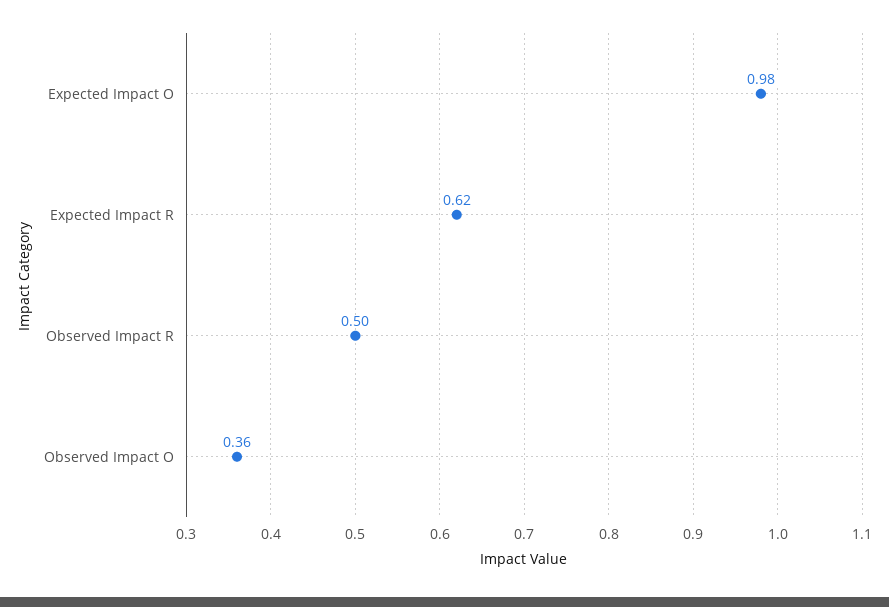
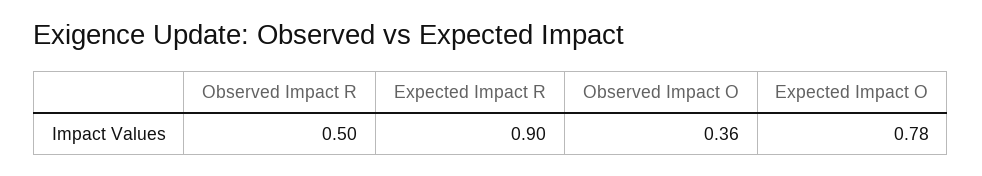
Expected Impact O: 0.98 -> 0.78
Expected Impact R: 0.62 -> 0.9

